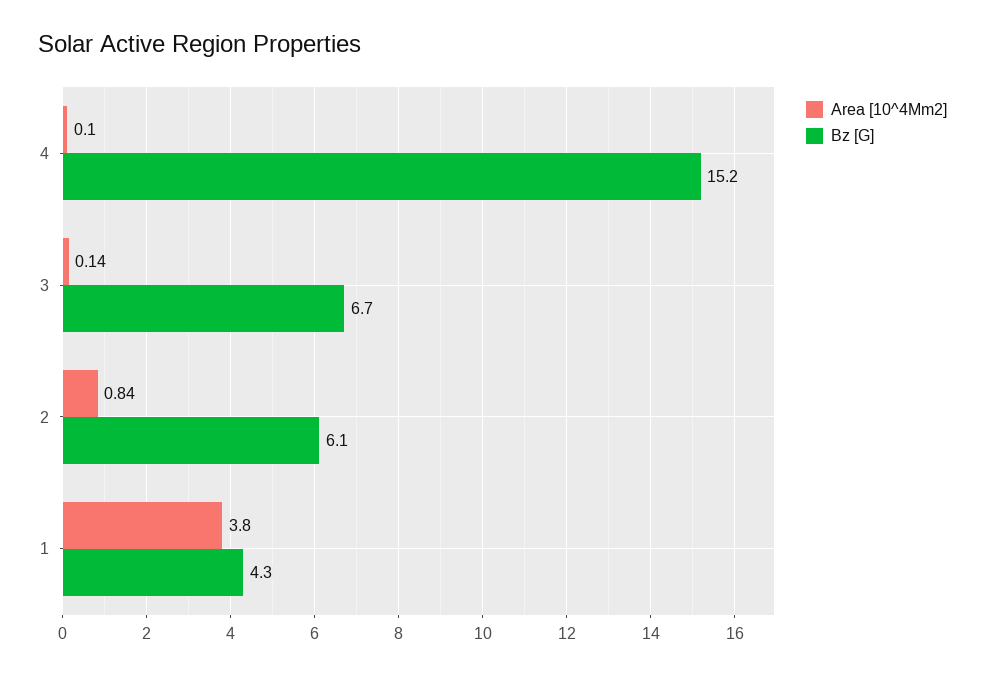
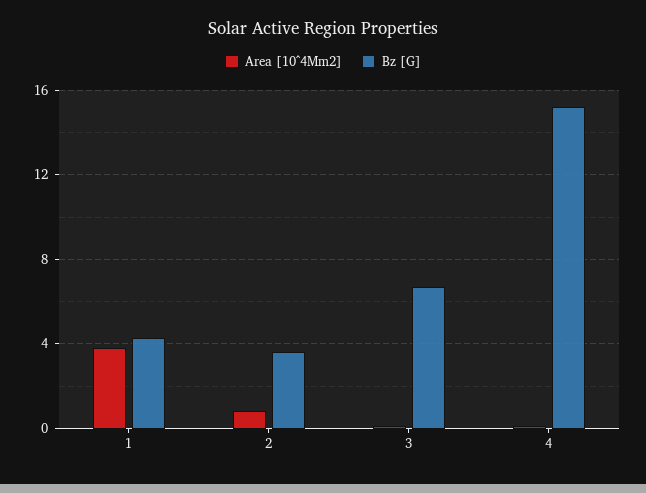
Bz [G], 2: 6.1 -> 3.5

